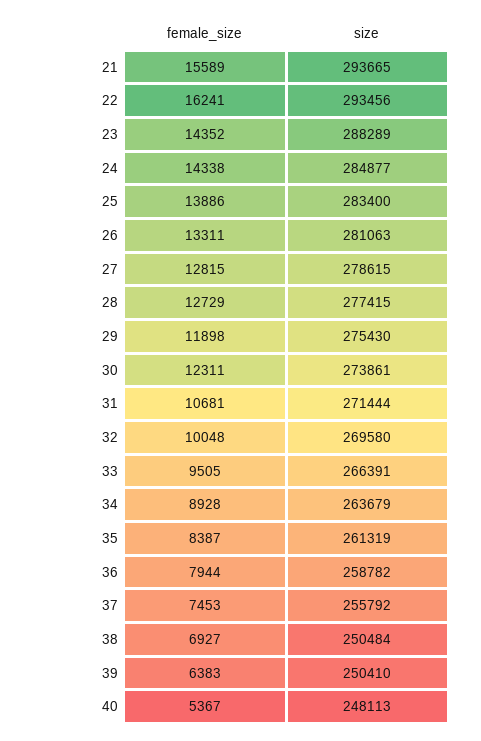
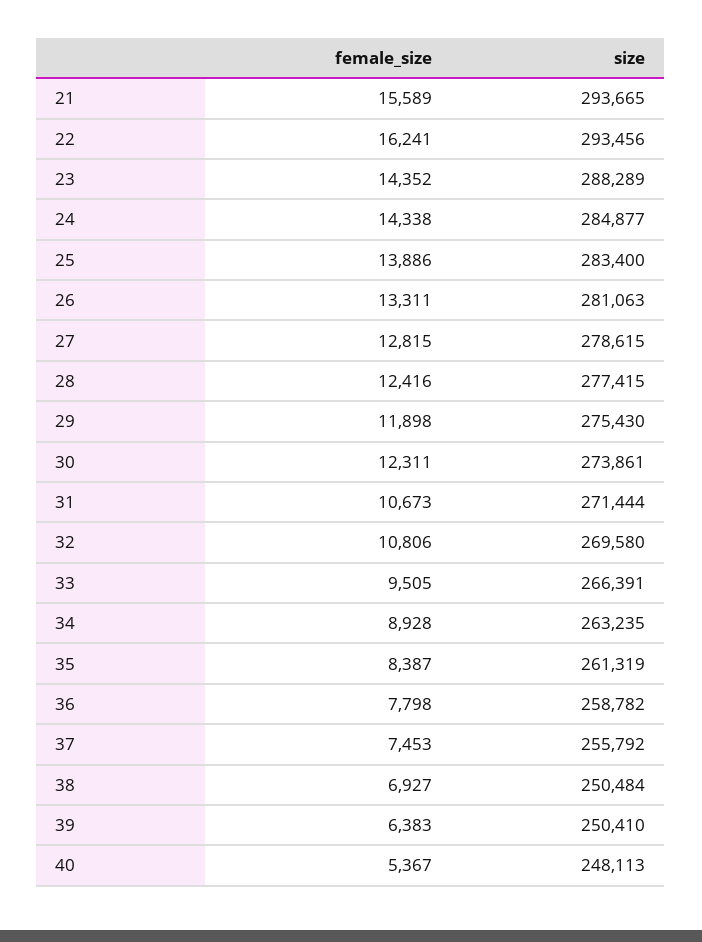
female_size, 28: 12729 -> 12416
female_size, 31: 10681 -> 10673
female_size, 32: 10048 -> 10806
size, 34: 263679 -> 263235
female_size, 36: 7944 -> 7798

